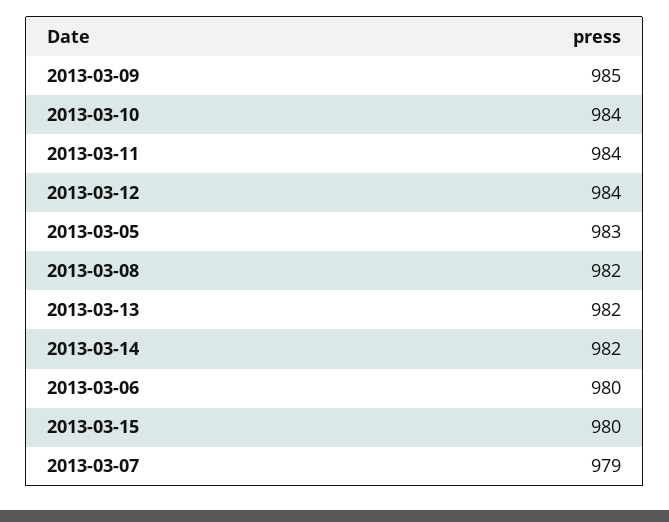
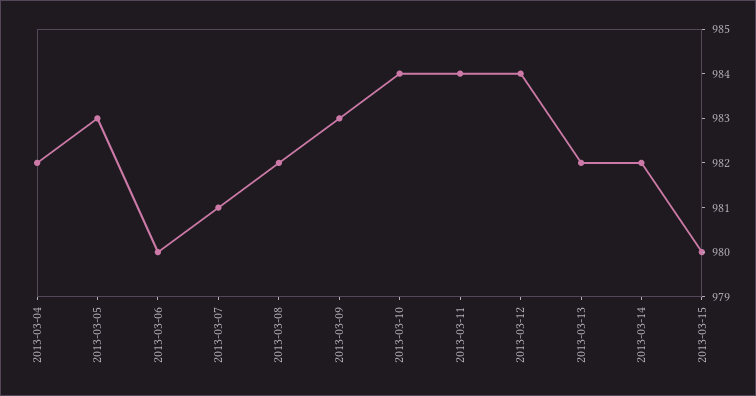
2013-03-09: 985 -> 983
2013-03-07: 979 -> 981
2013-03-04: none -> 982

